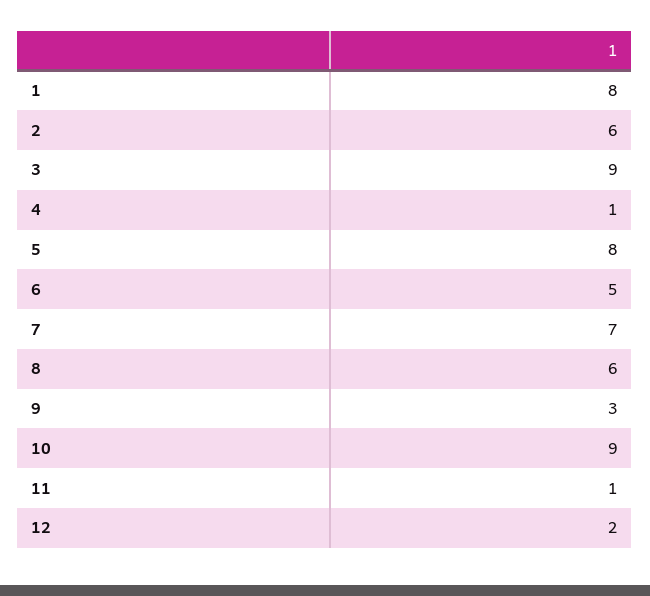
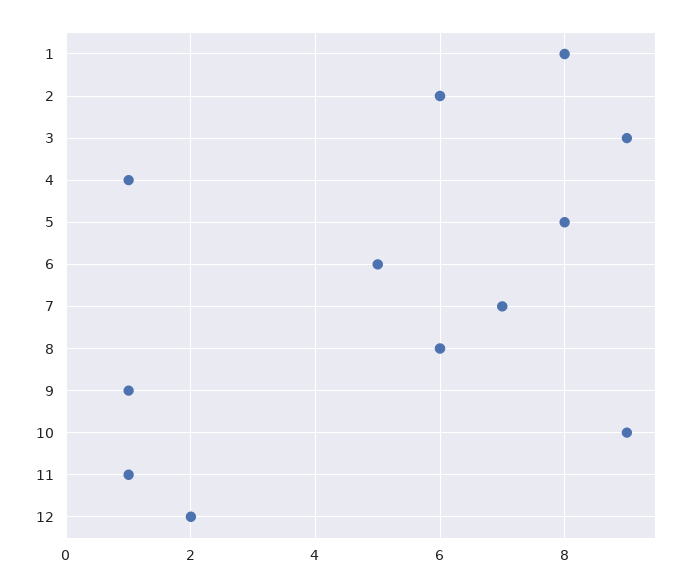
9: 3 -> 1

